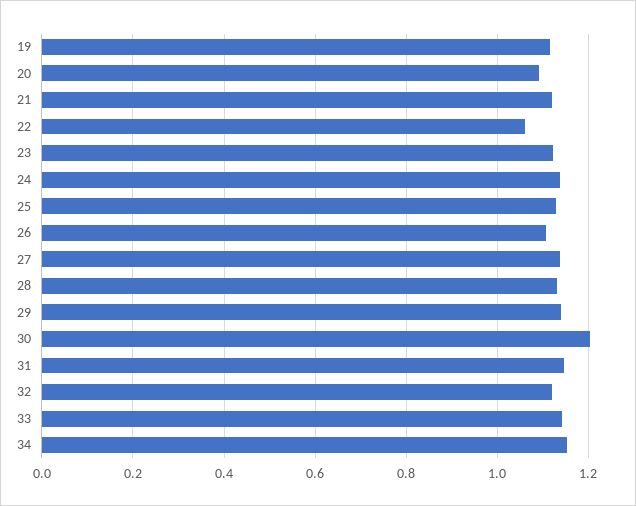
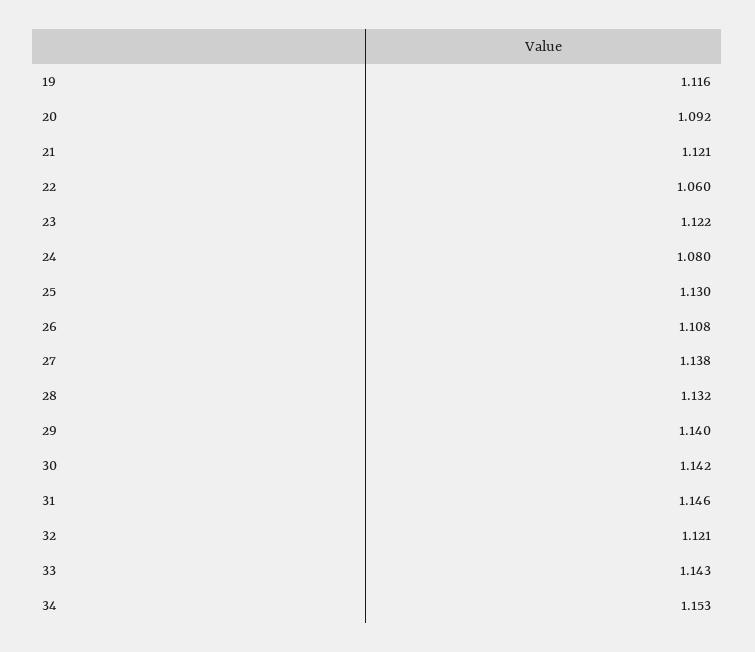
24: 1.14 -> 1.08
30: 1.2 -> 1.142

